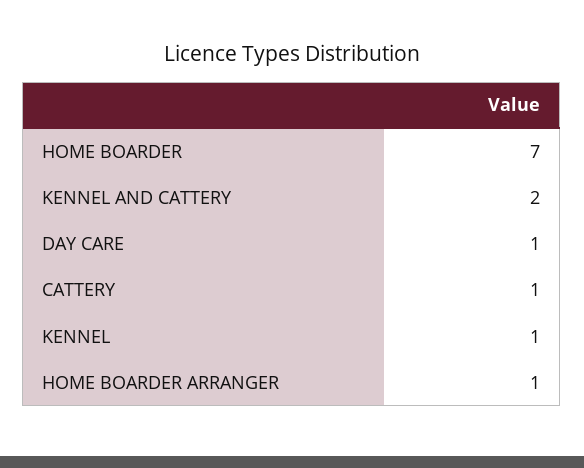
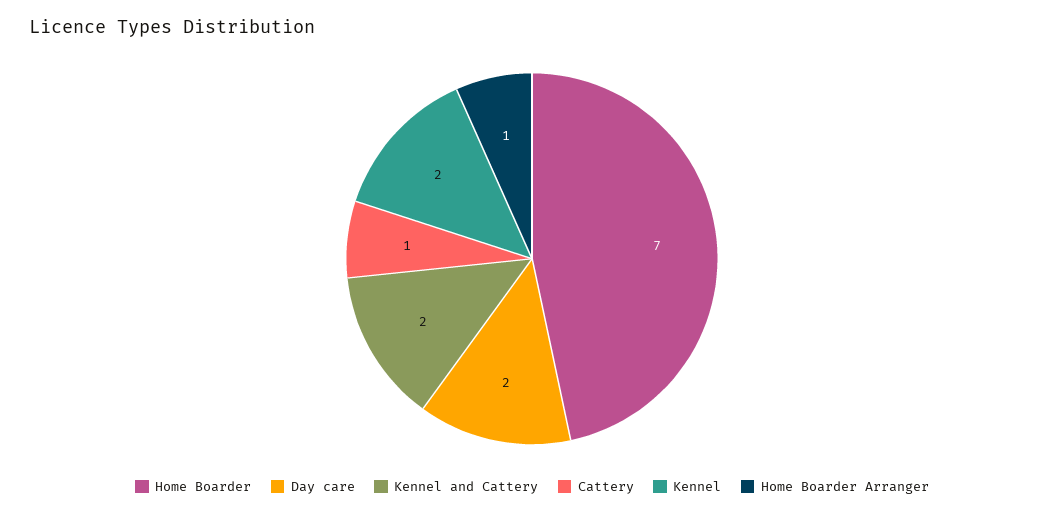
DAY CARE: 1 -> 2
KENNEL: 1 -> 2

